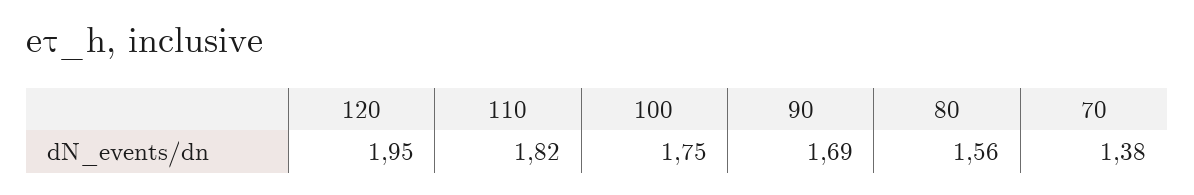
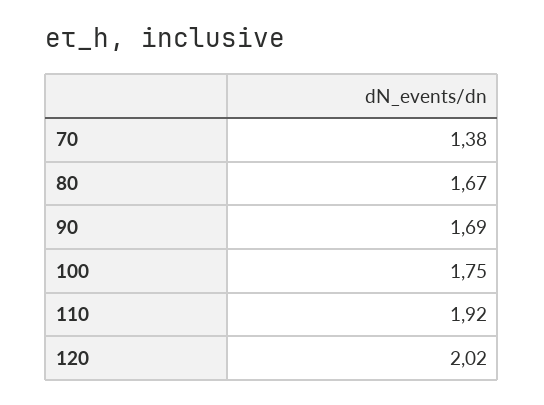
120: 1.95 -> 2.02
110: 1.82 -> 1.92
80: 1.56 -> 1.67

